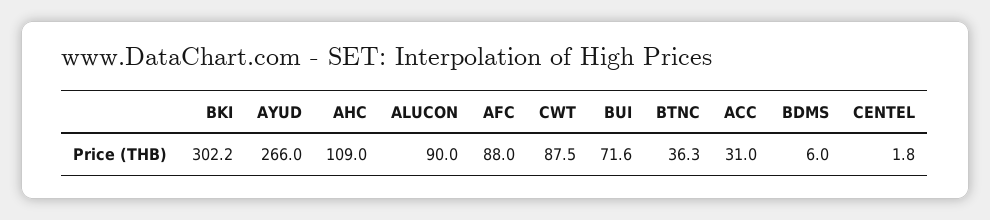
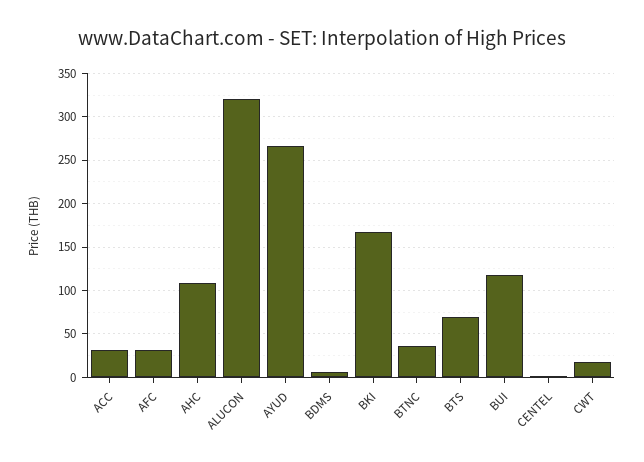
BKI: 302.2 -> 170
ALUCON: 90 -> 320
AFC: 88 -> 30
CWT: 87.5 -> 20
BUI: 71.6 -> 120
BTS: none -> 70

